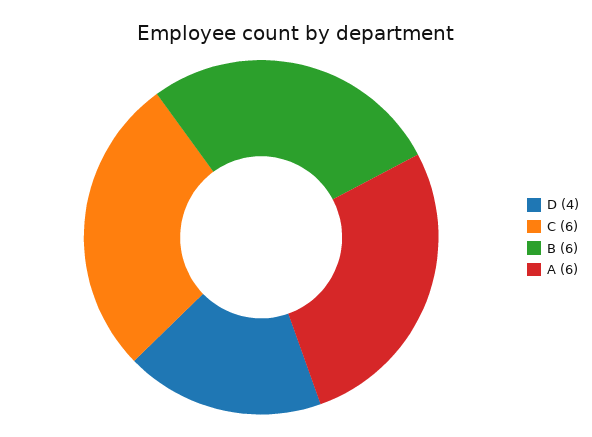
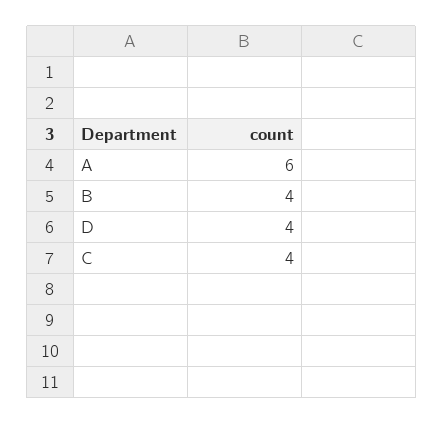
C: 6 -> 4
B: 6 -> 4

